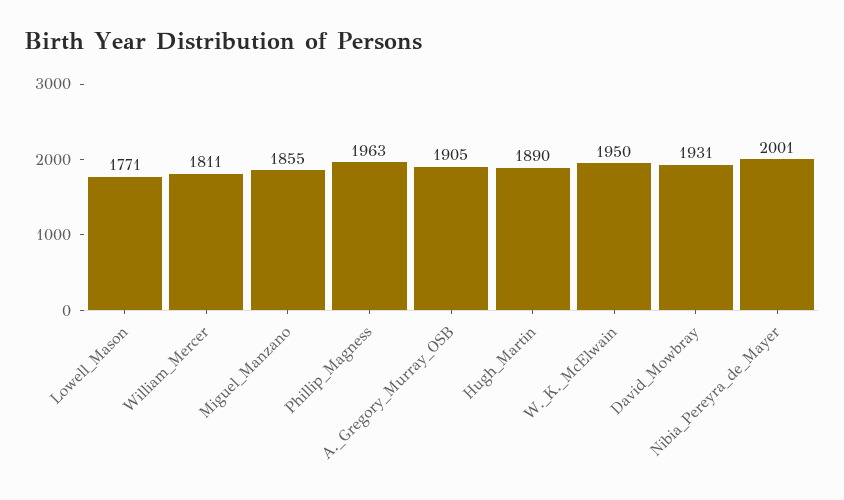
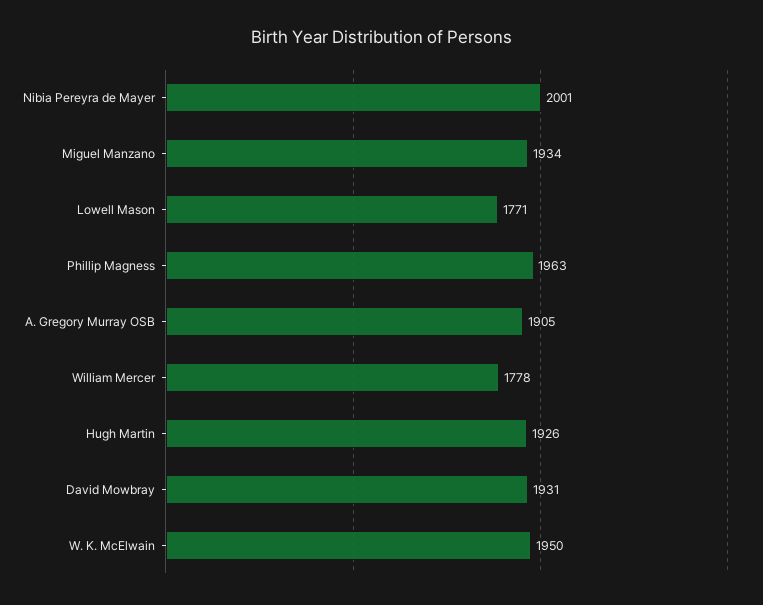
William_Mercer: 1811 -> 1778
Miguel_Manzano: 1855 -> 1934
Hugh_Martin: 1890 -> 1926

